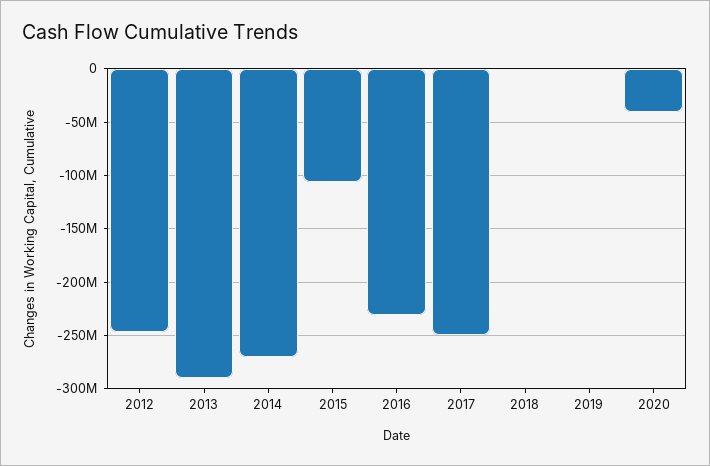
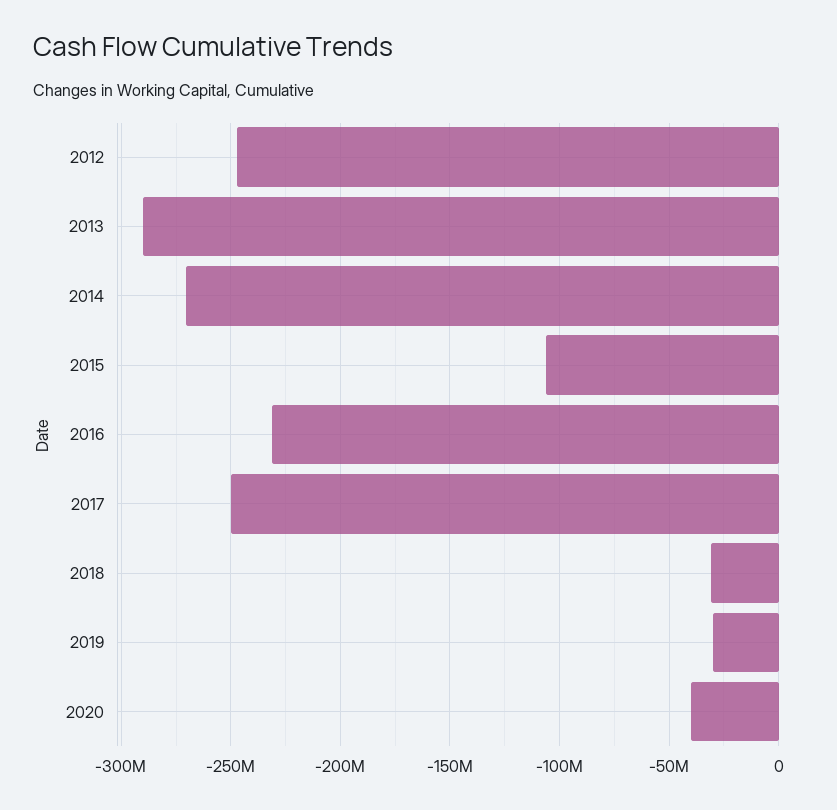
2018: 0 -> -30000000
2019: 0 -> -30000000

